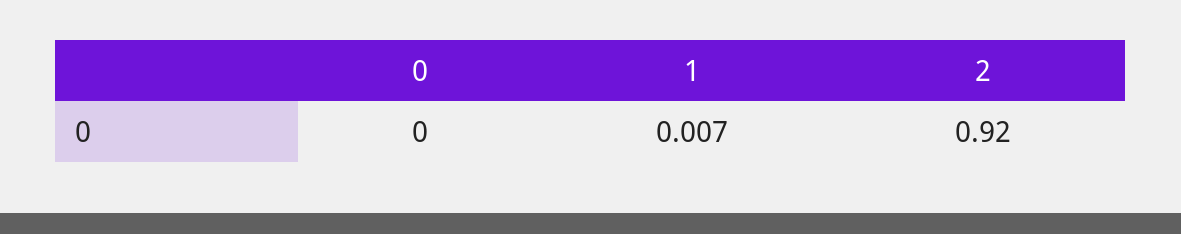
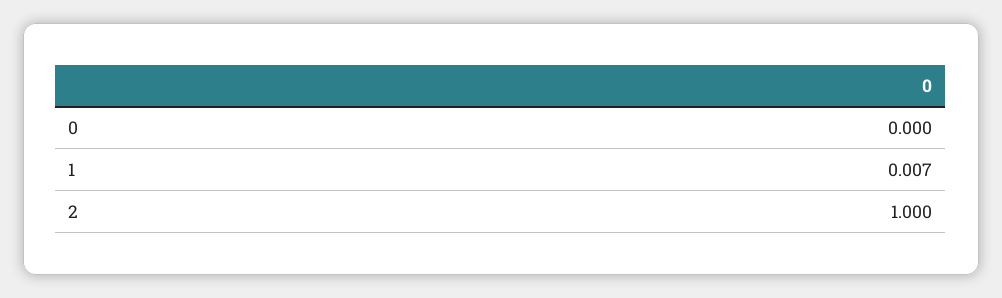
2: 0.92 -> 1

